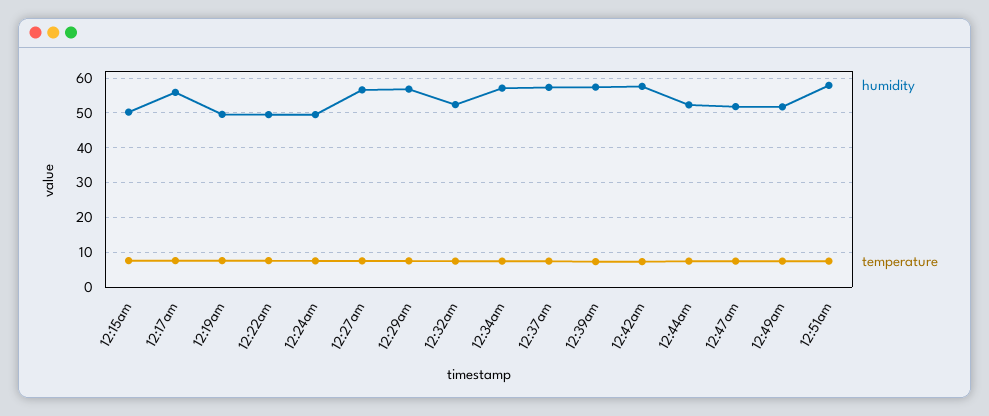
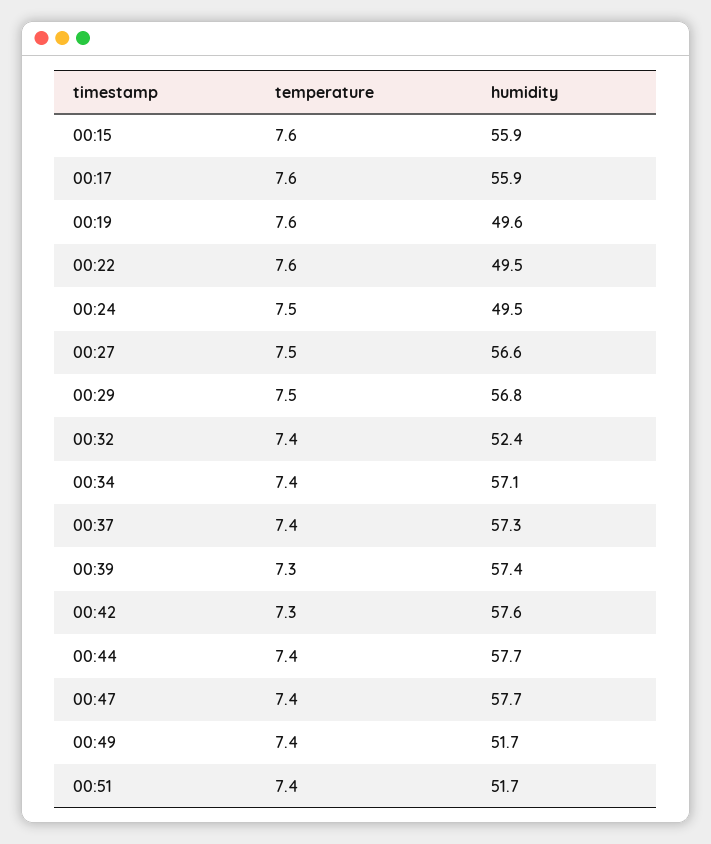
humidity, 12:15am: 50 -> 55.9
humidity, 12:44am: 52 -> 57.7
humidity, 12:47am: 52 -> 57.7
humidity, 12:51am: 58 -> 51.7

